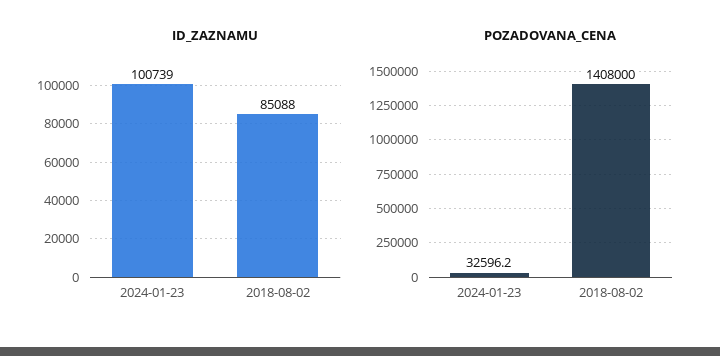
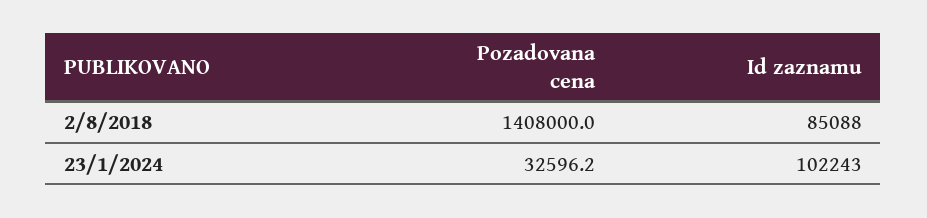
ID_ZAZNAMU, 2024-01-23: 100739 -> 102243

